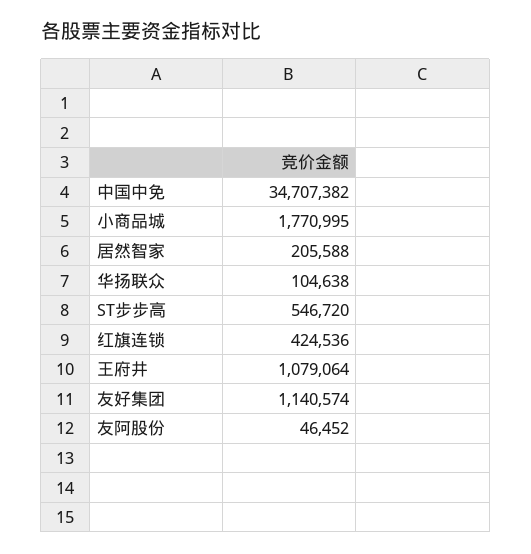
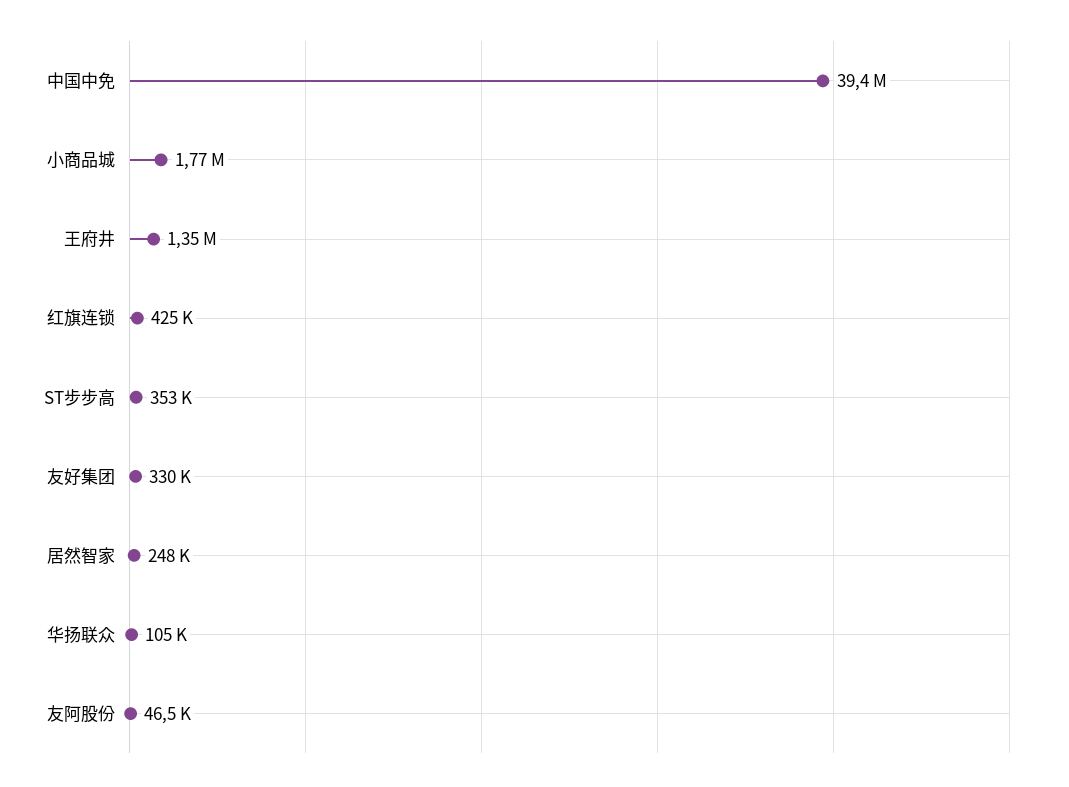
中国中免: 34707382 -> 39400000
居然智家: 205588 -> 248000
ST步步高: 546720 -> 353000
王府井: 1079064 -> 1350000
友好集团: 1140574 -> 330000

